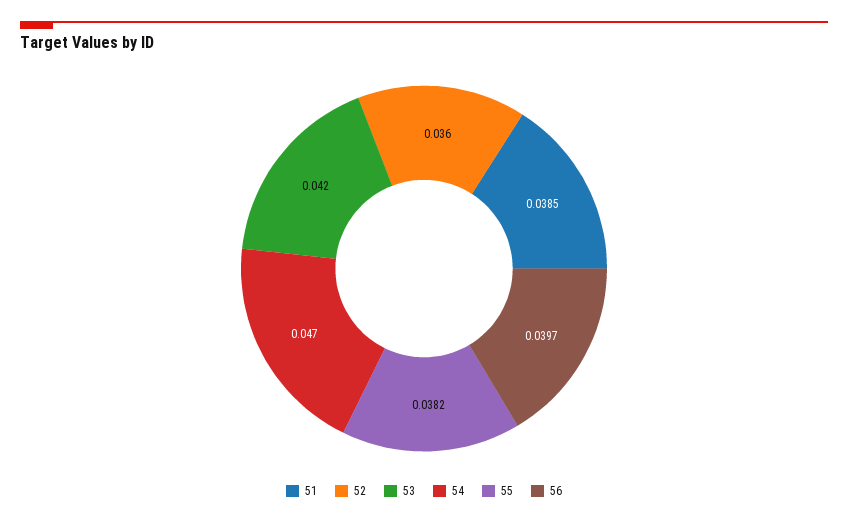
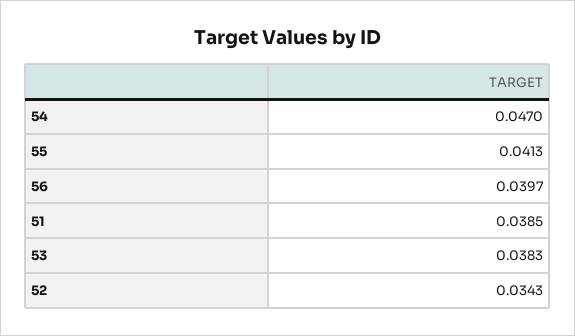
52: 0.036 -> 0.0343
53: 0.042 -> 0.0383
55: 0.0382 -> 0.0413

